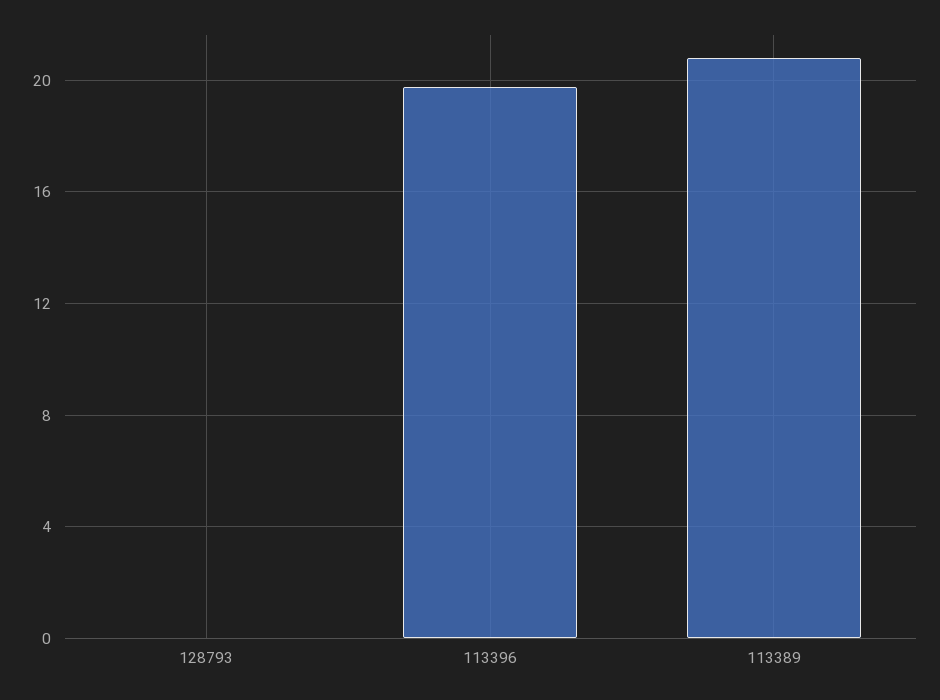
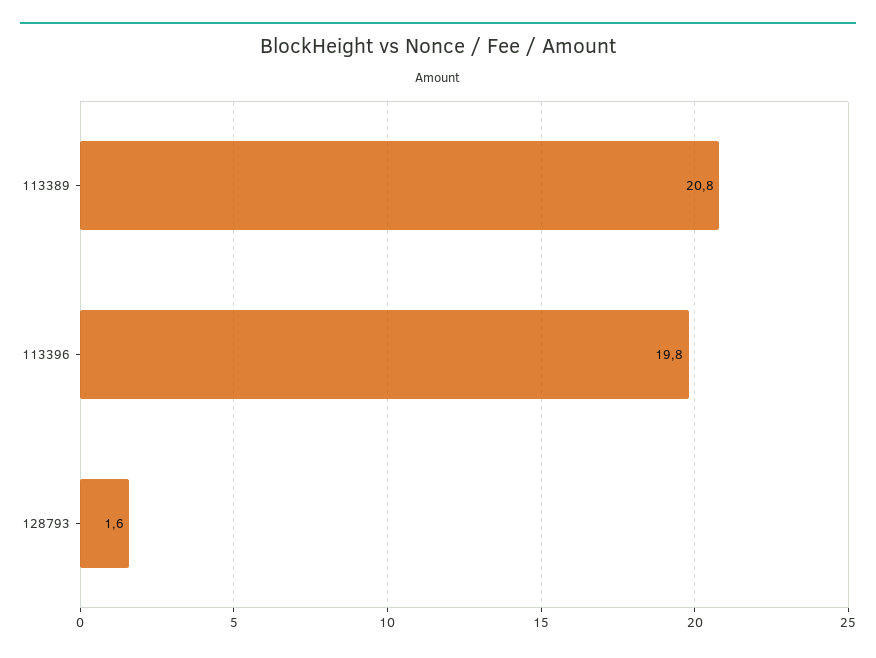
128793: 0 -> 1.6

